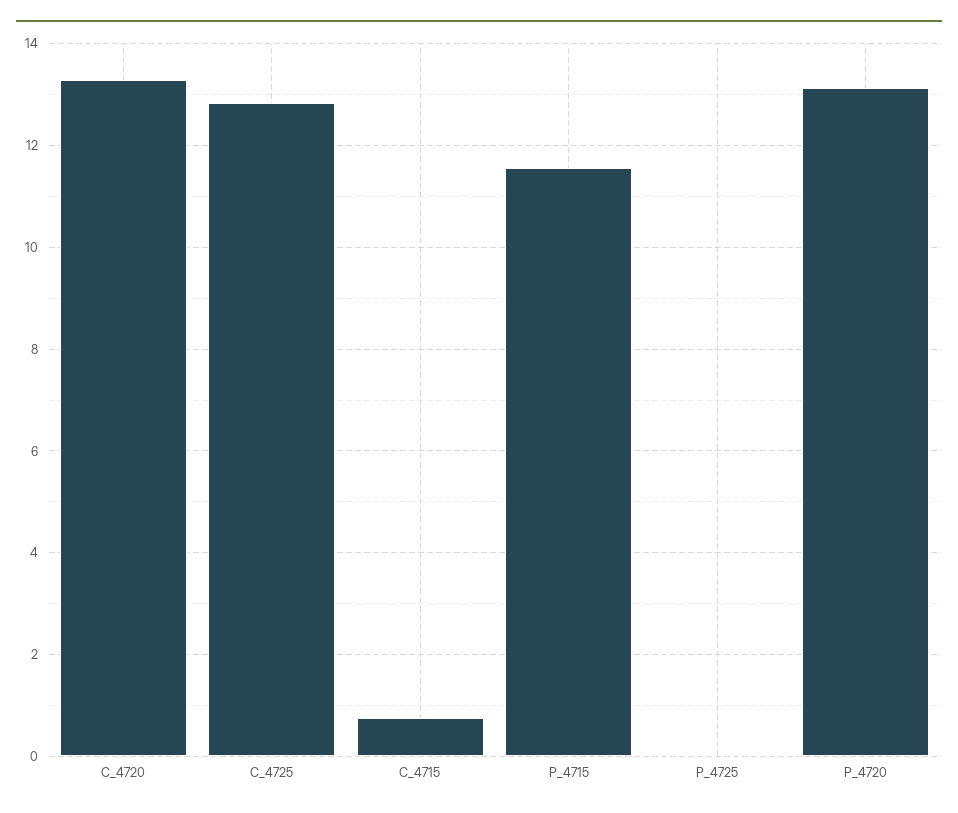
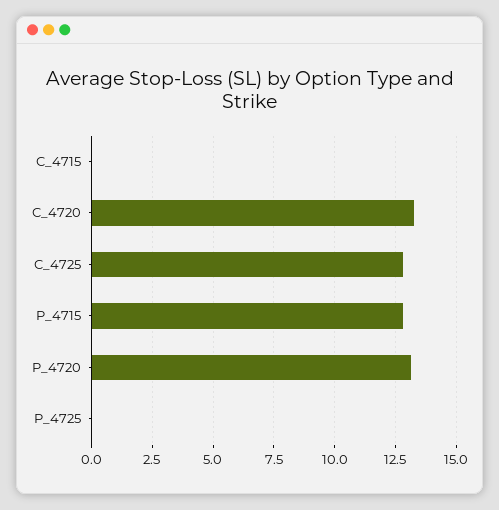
C_4715: 0.8 -> 0
P_4715: 11.6 -> 12.75

